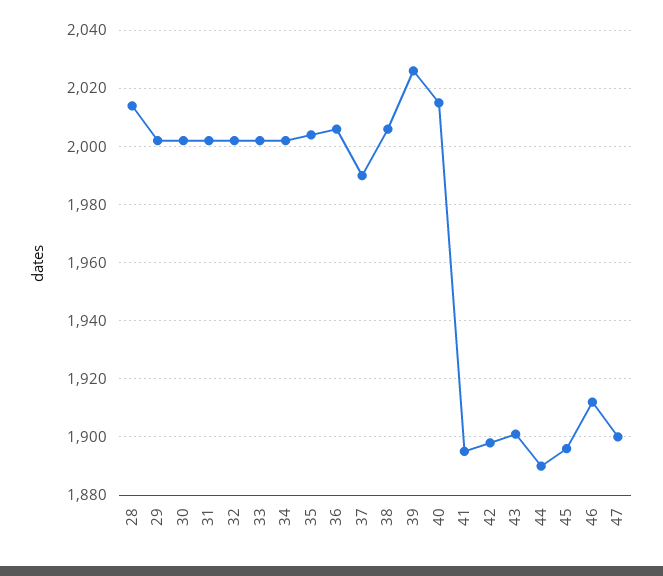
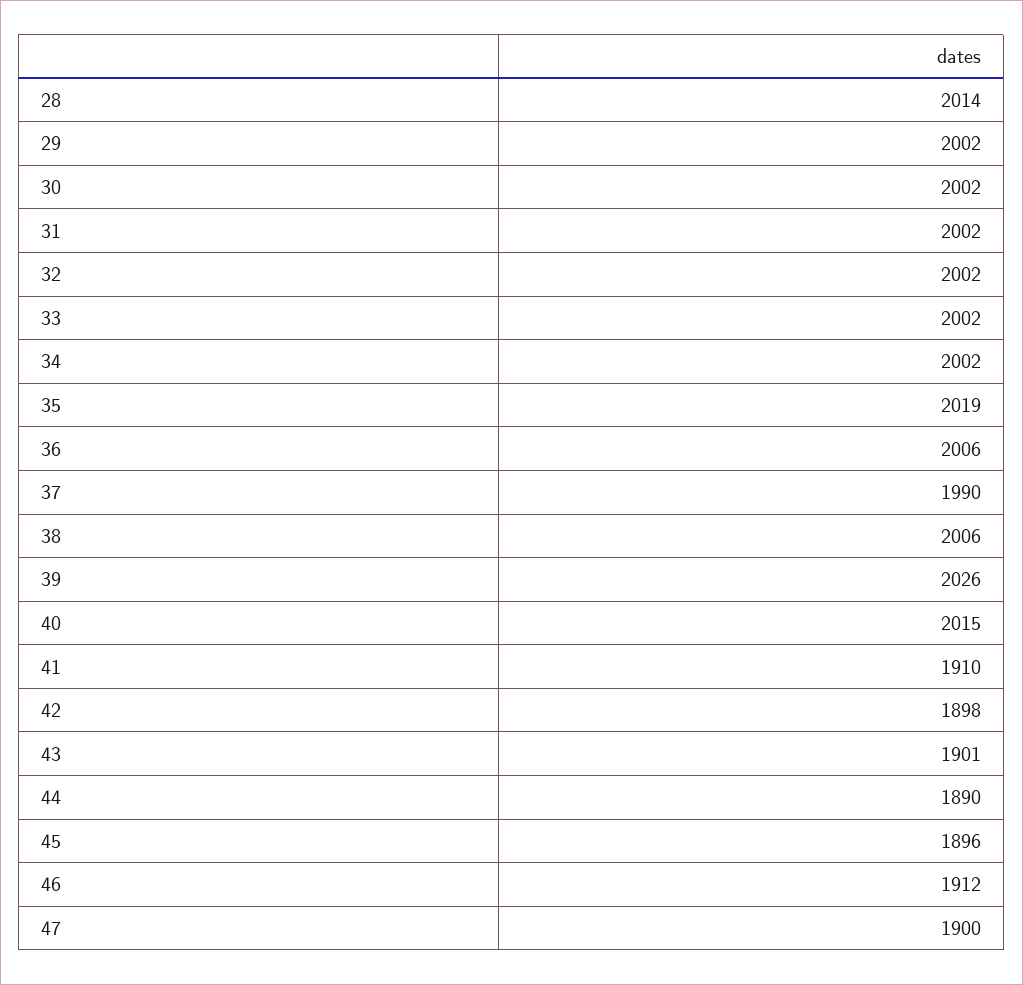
35: 2005 -> 2019
41: 1895 -> 1910

